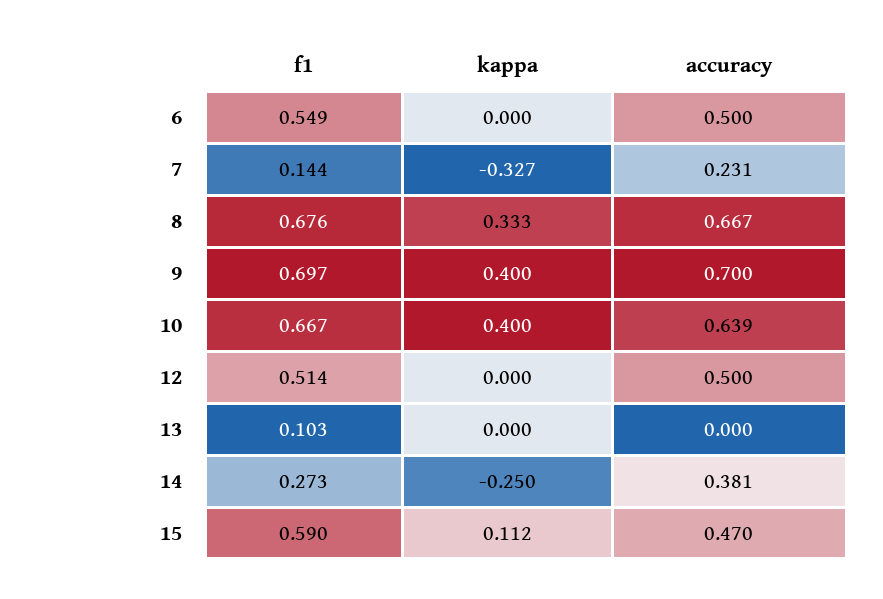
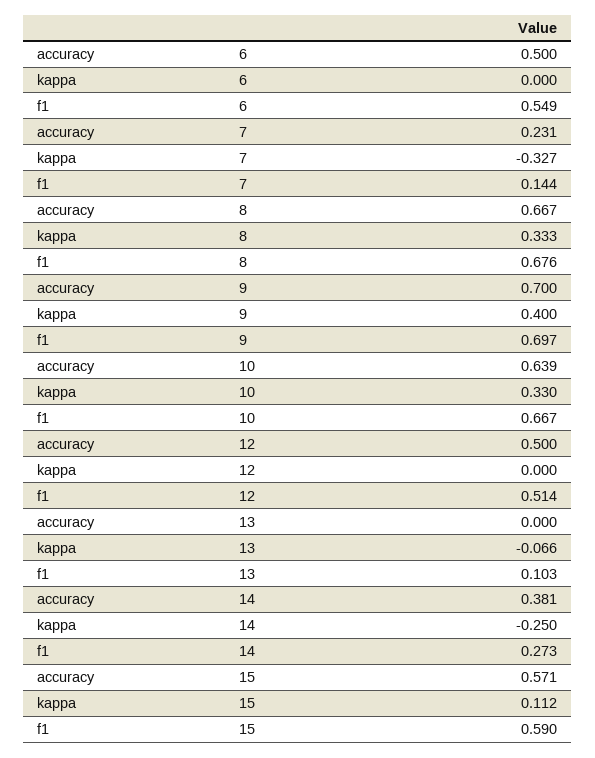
kappa, 10: 0.4 -> 0.33
kappa, 13: 0 -> -0.066
accuracy, 15: 0.47 -> 0.571

